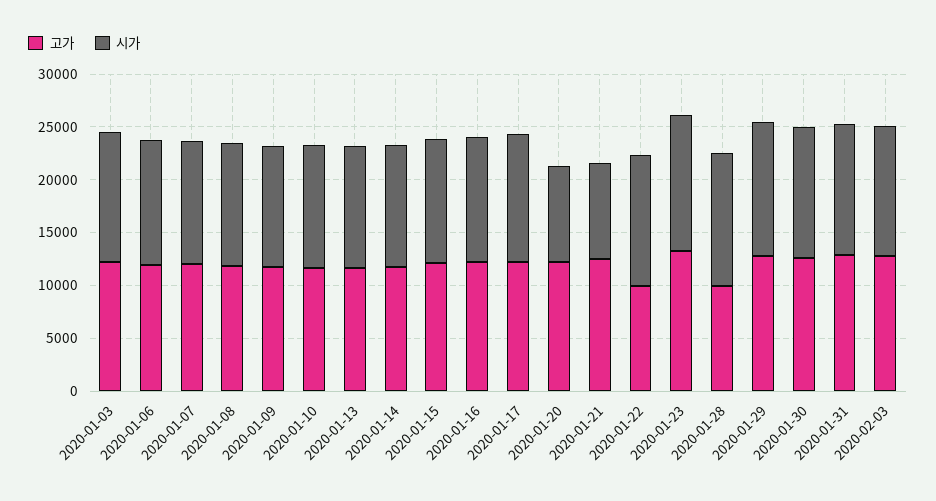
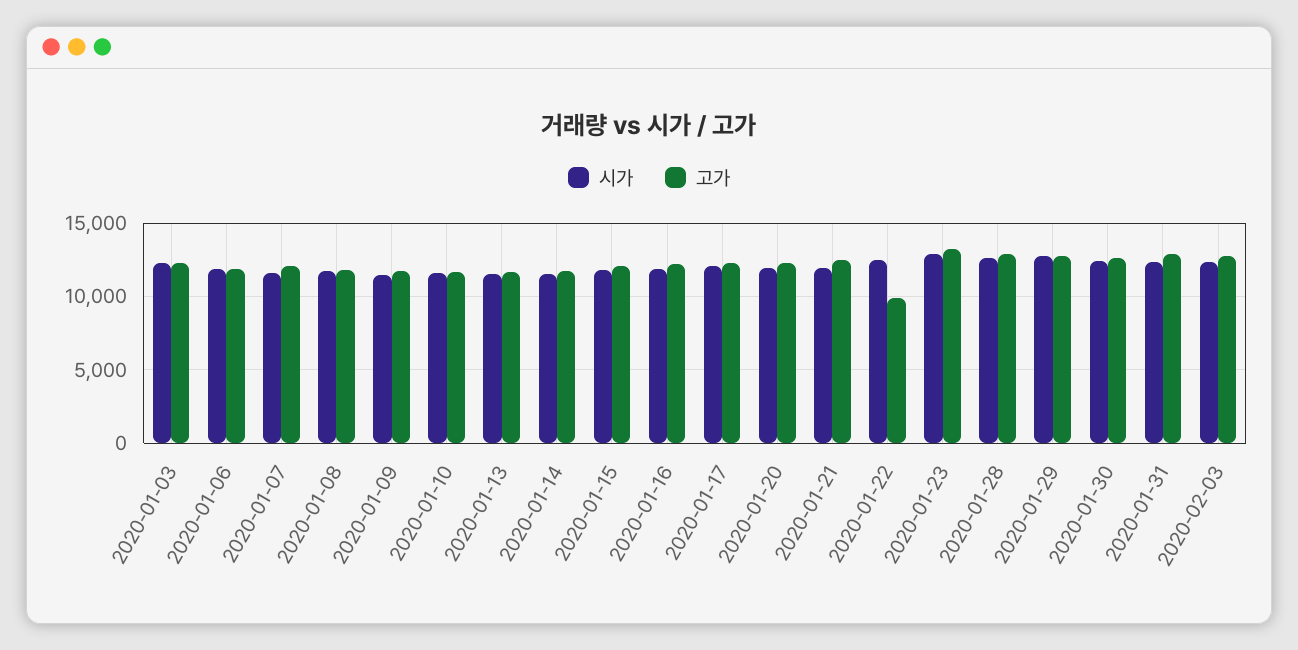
시가, 2020-01-20: 9000 -> 12000
시가, 2020-01-21: 9000 -> 12000
고가, 2020-01-28: 10000 -> 13000

